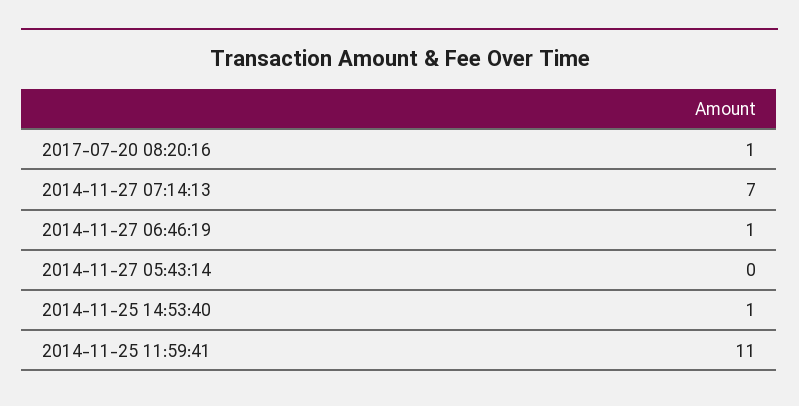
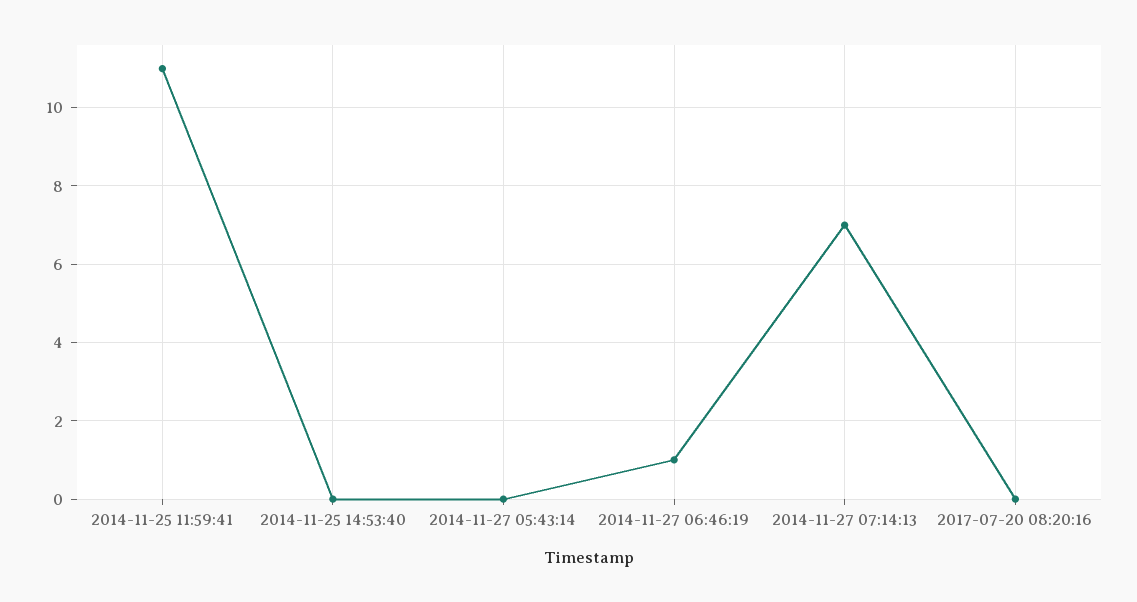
2017-07-20 08:20:16: 1 -> 0
2014-11-25 14:53:40: 1 -> 0

